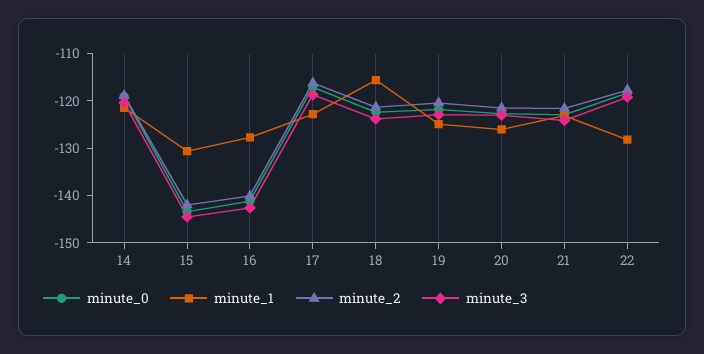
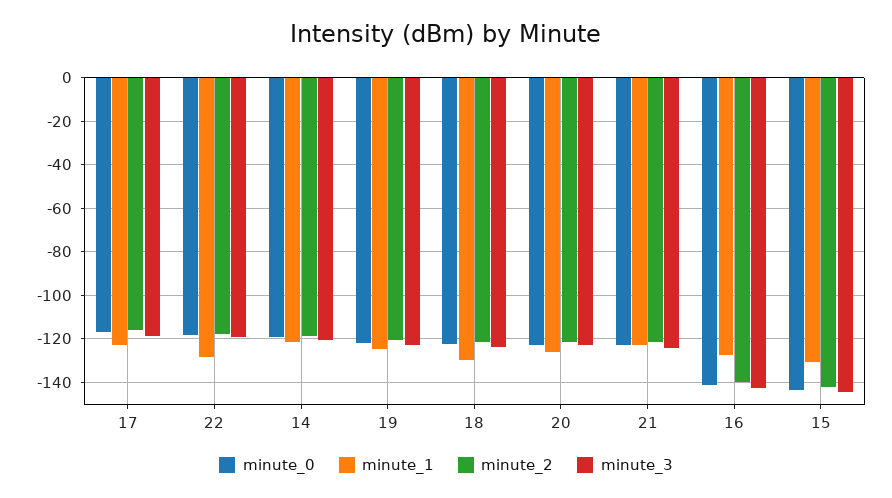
minute_1, 18: -116 -> -130

